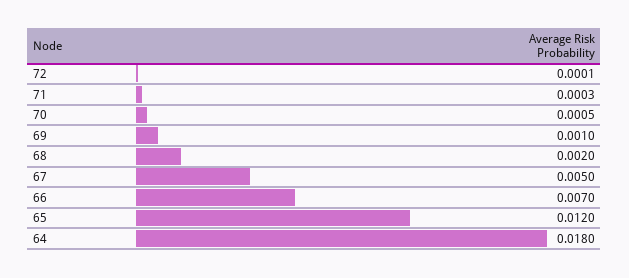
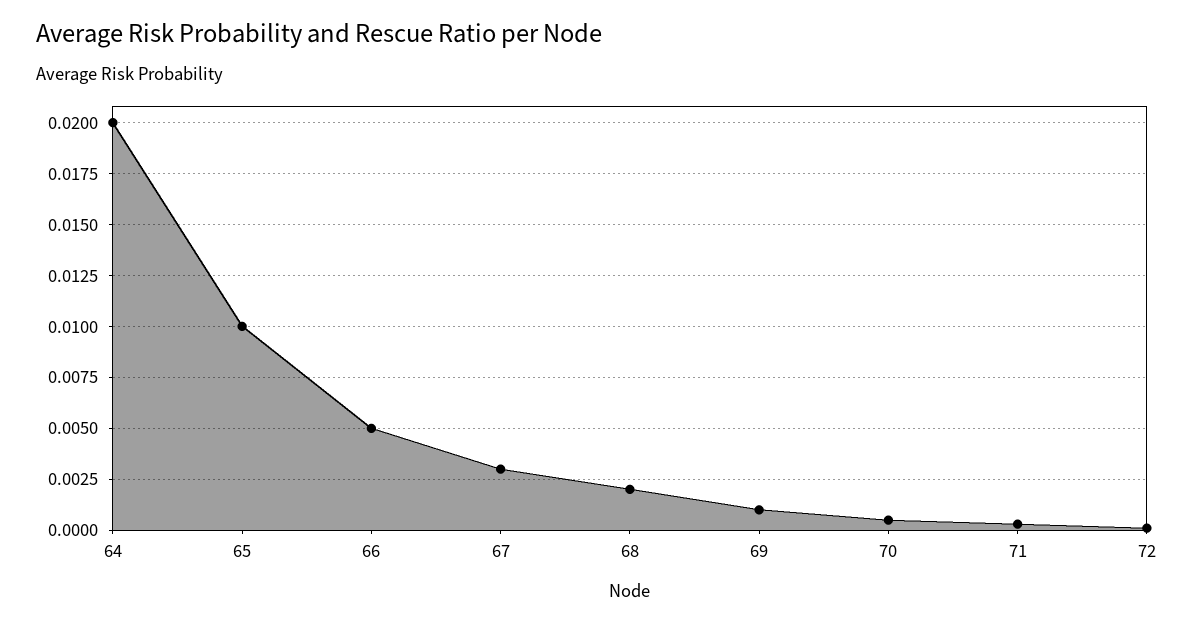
67: 0.005 -> 0.003
66: 0.007 -> 0.005
65: 0.012 -> 0.01
64: 0.018 -> 0.02

